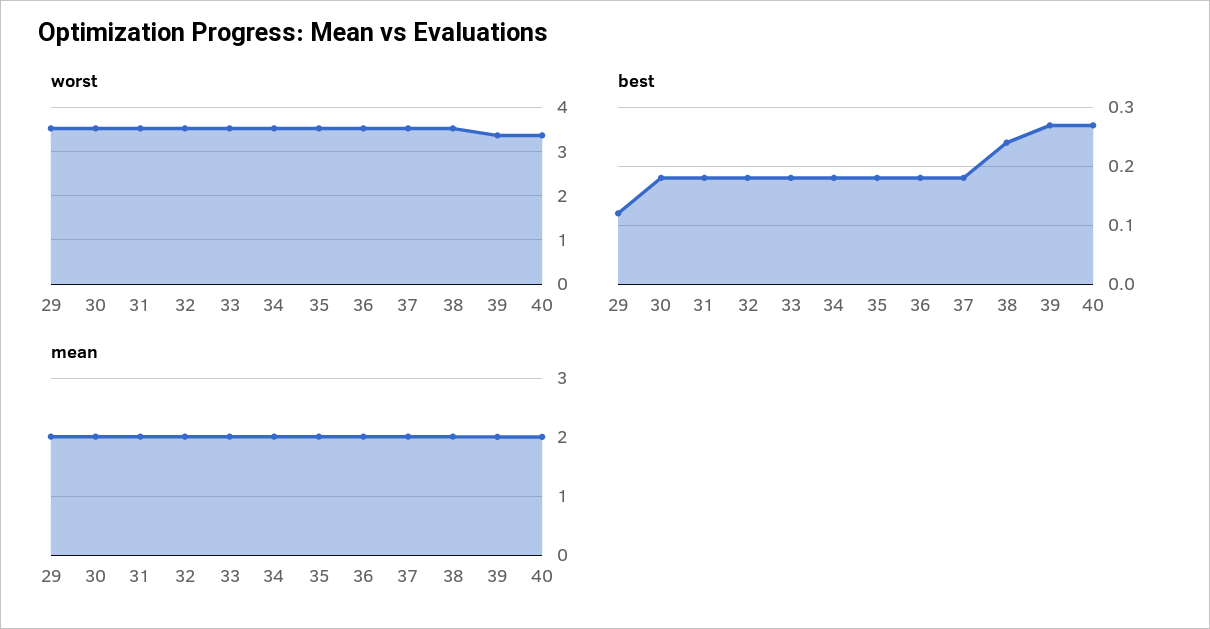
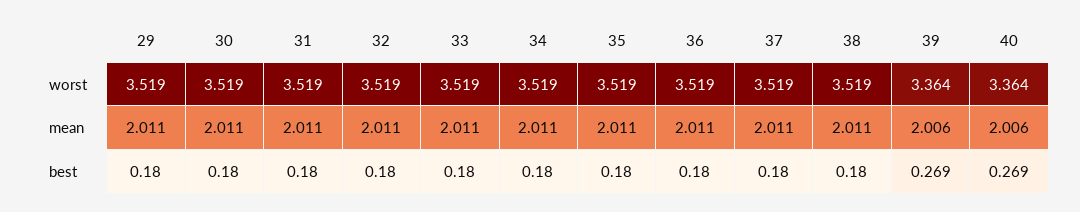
best, 29: 0.12 -> 0.18
best, 38: 0.24 -> 0.18

